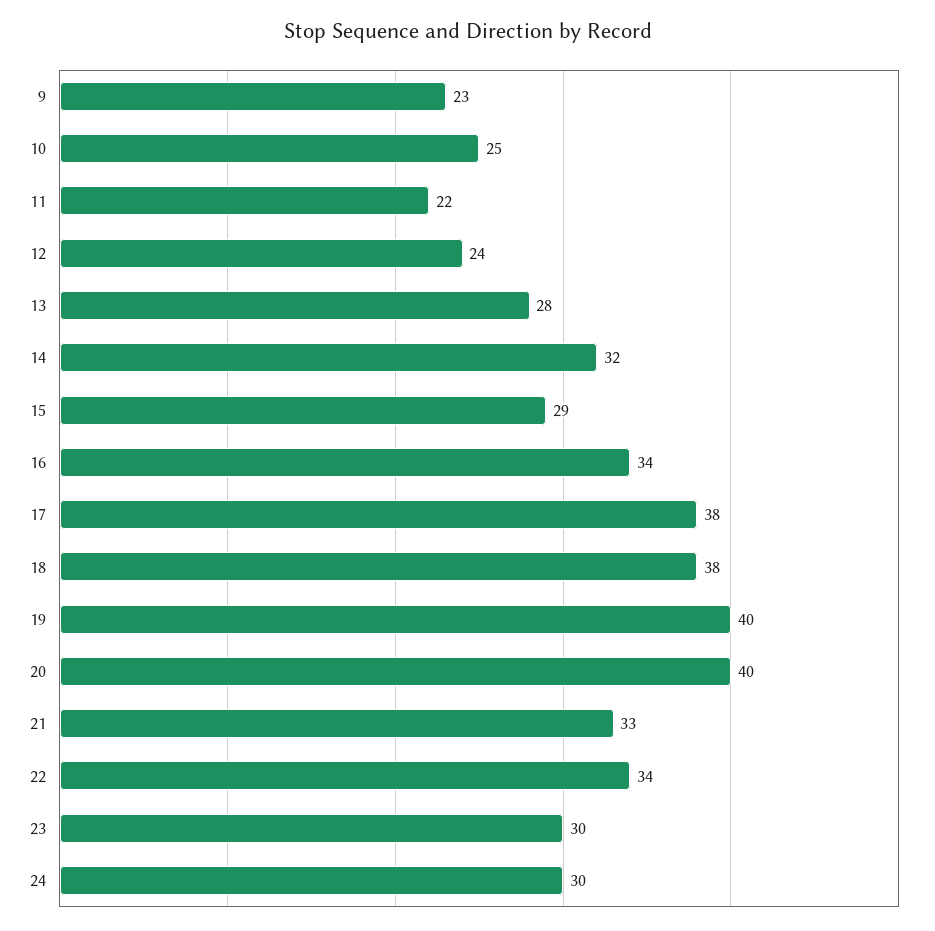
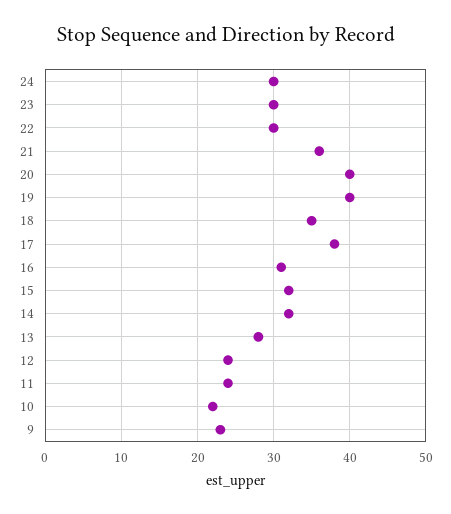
10: 25 -> 22
11: 22 -> 24
15: 29 -> 32
16: 34 -> 31
18: 38 -> 35
21: 33 -> 36
22: 34 -> 30

